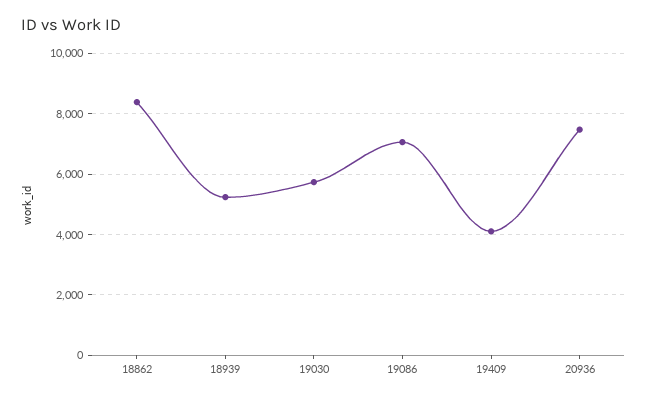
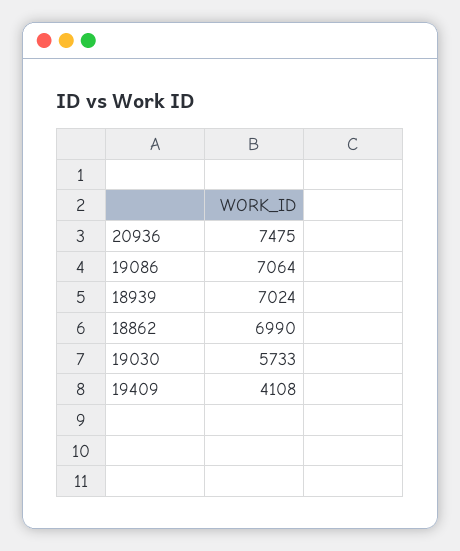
18862: 8400 -> 6990
18939: 5200 -> 7024

